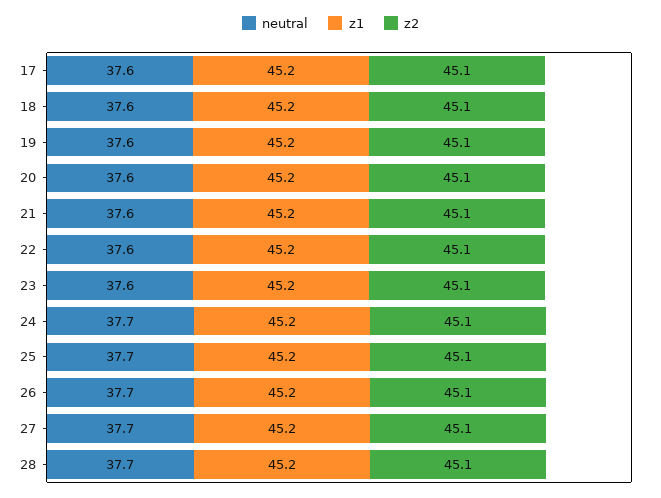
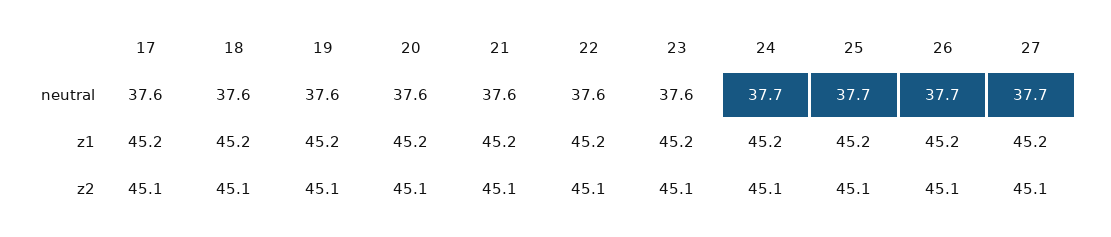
neutral, 28: 37.7 -> none
z1, 28: 45.2 -> none
z2, 28: 45.1 -> none

